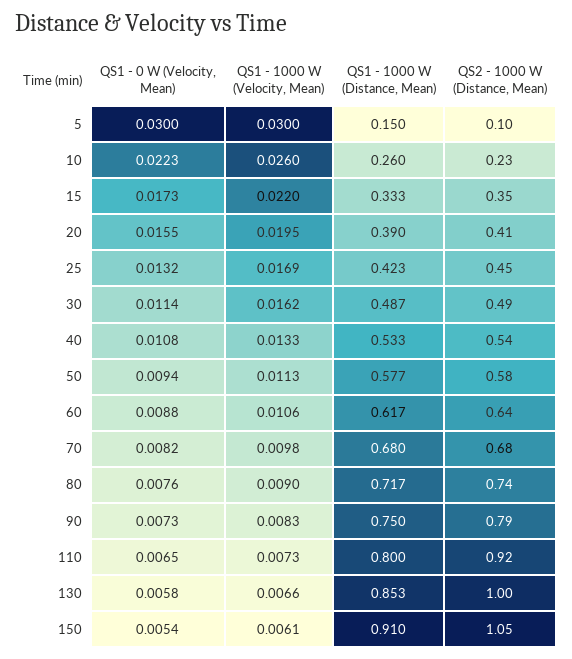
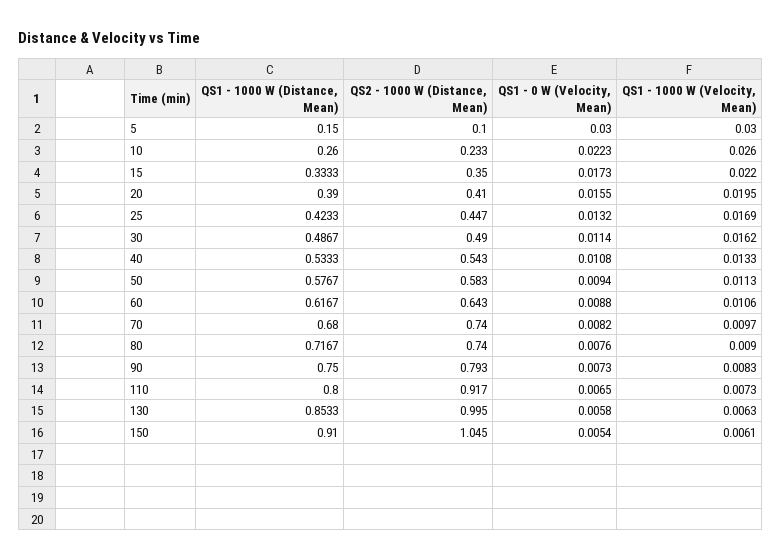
QS1 - 1000 W (Velocity, Mean), 70: 0.0098 -> 0.0097
QS2 - 1000 W (Distance, Mean), 70: 0.68 -> 0.74
QS1 - 1000 W (Velocity, Mean), 130: 0.0066 -> 0.0063

